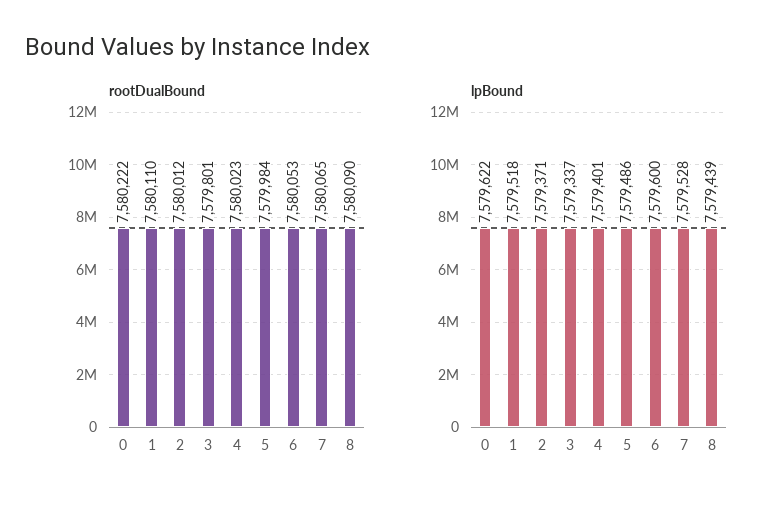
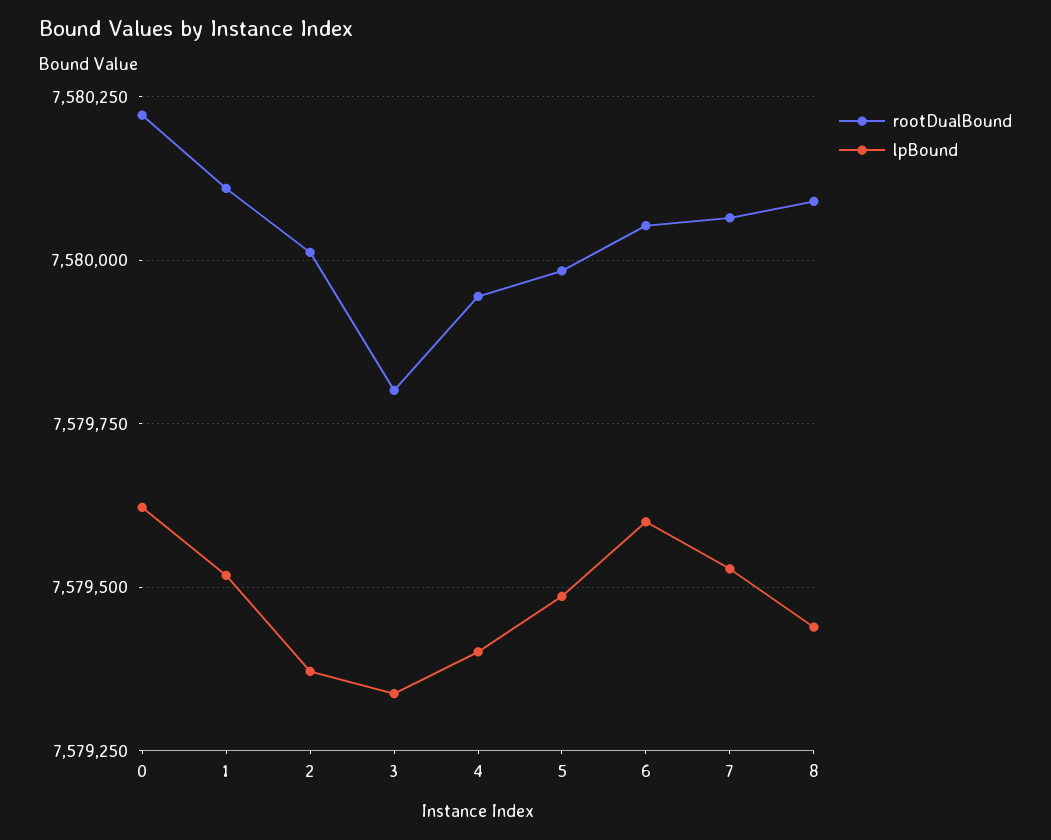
rootDualBound, 4: 7580023 -> 7579950

